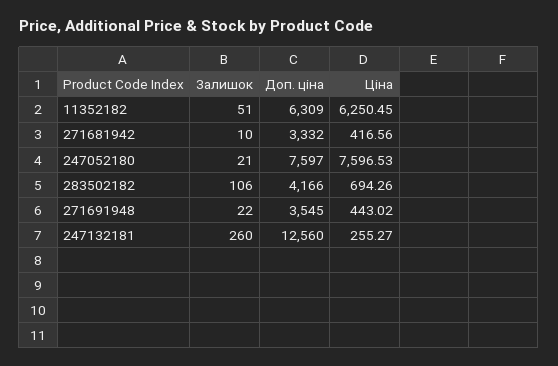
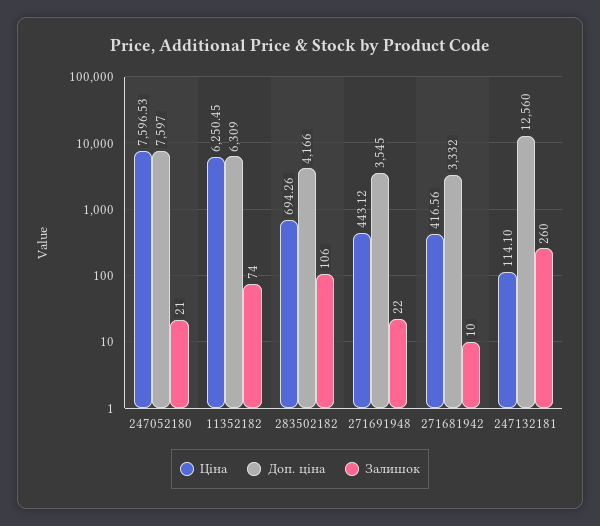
Залишок, 11352182: 51 -> 74
Ціна, 271691948: 443.02 -> 443.12
Ціна, 247132181: 255.27 -> 114.1

